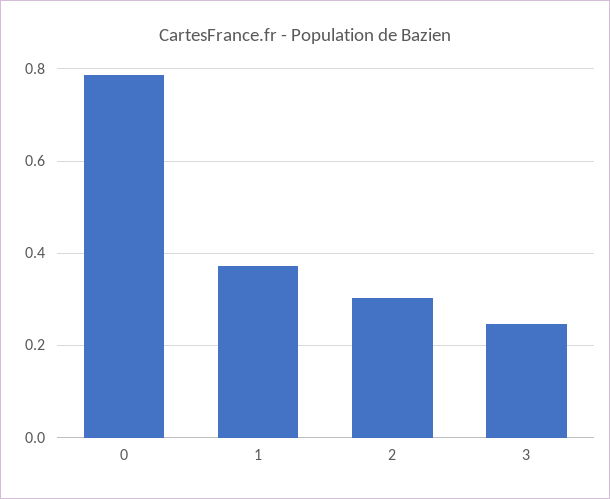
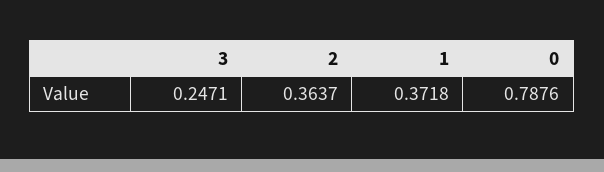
2: 0.3 -> 0.3637

